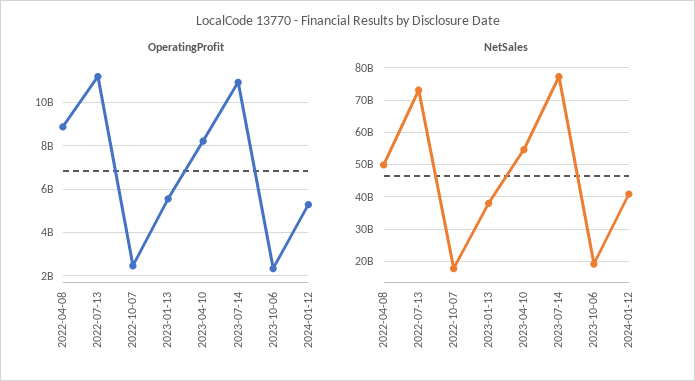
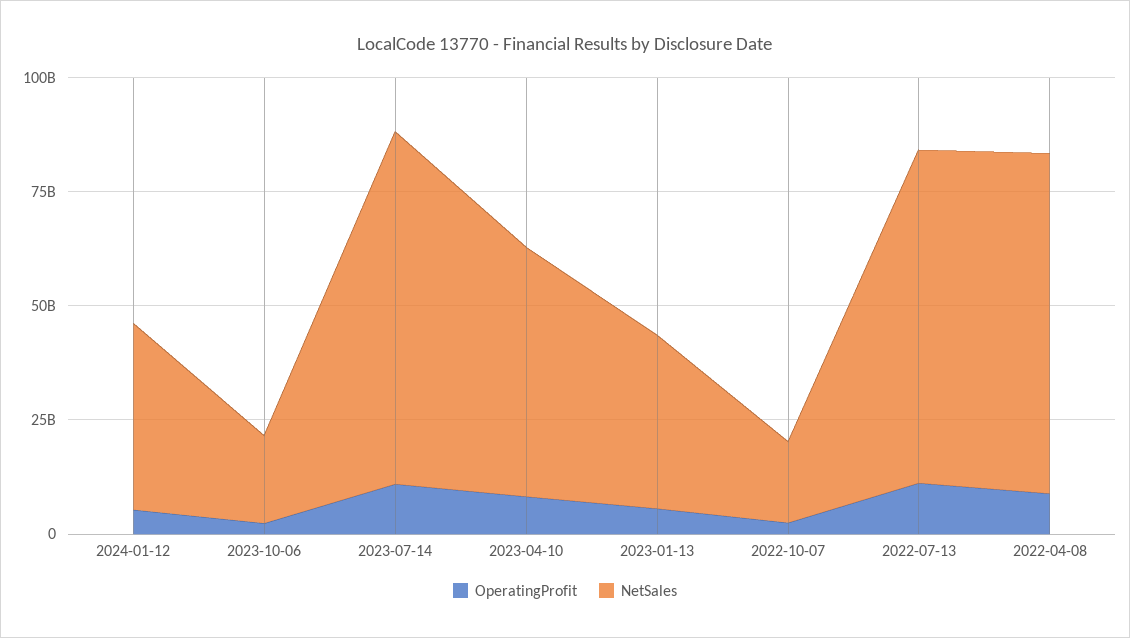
NetSales, 2022-04-08: 50000000000 -> 75000000000

